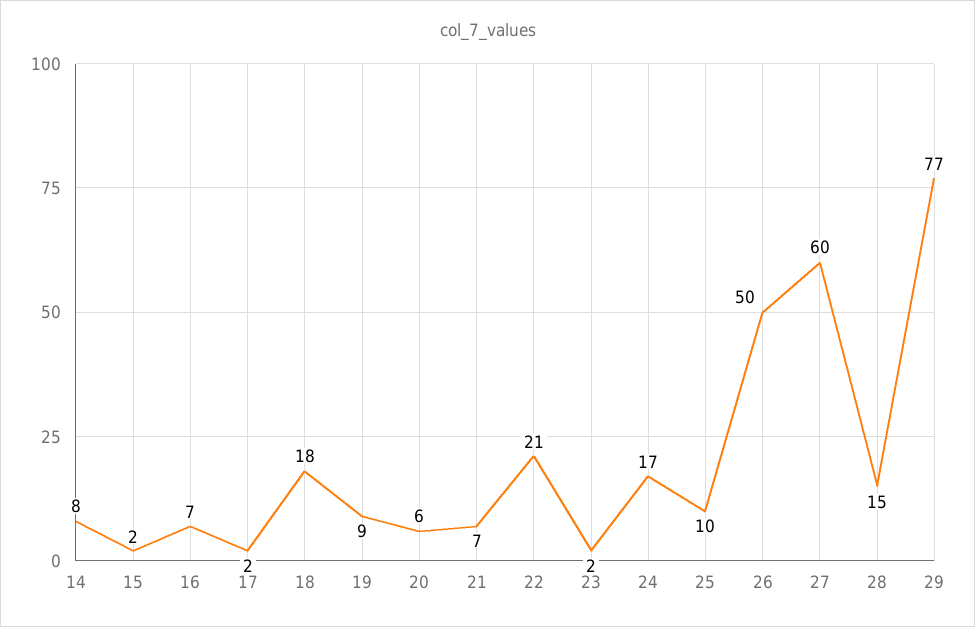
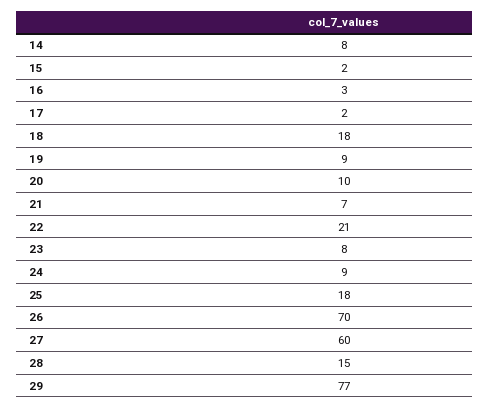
16: 7 -> 3
20: 6 -> 10
23: 2 -> 8
24: 17 -> 9
25: 10 -> 18
26: 50 -> 70

